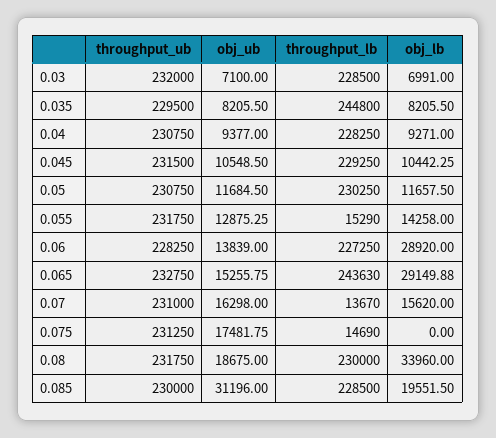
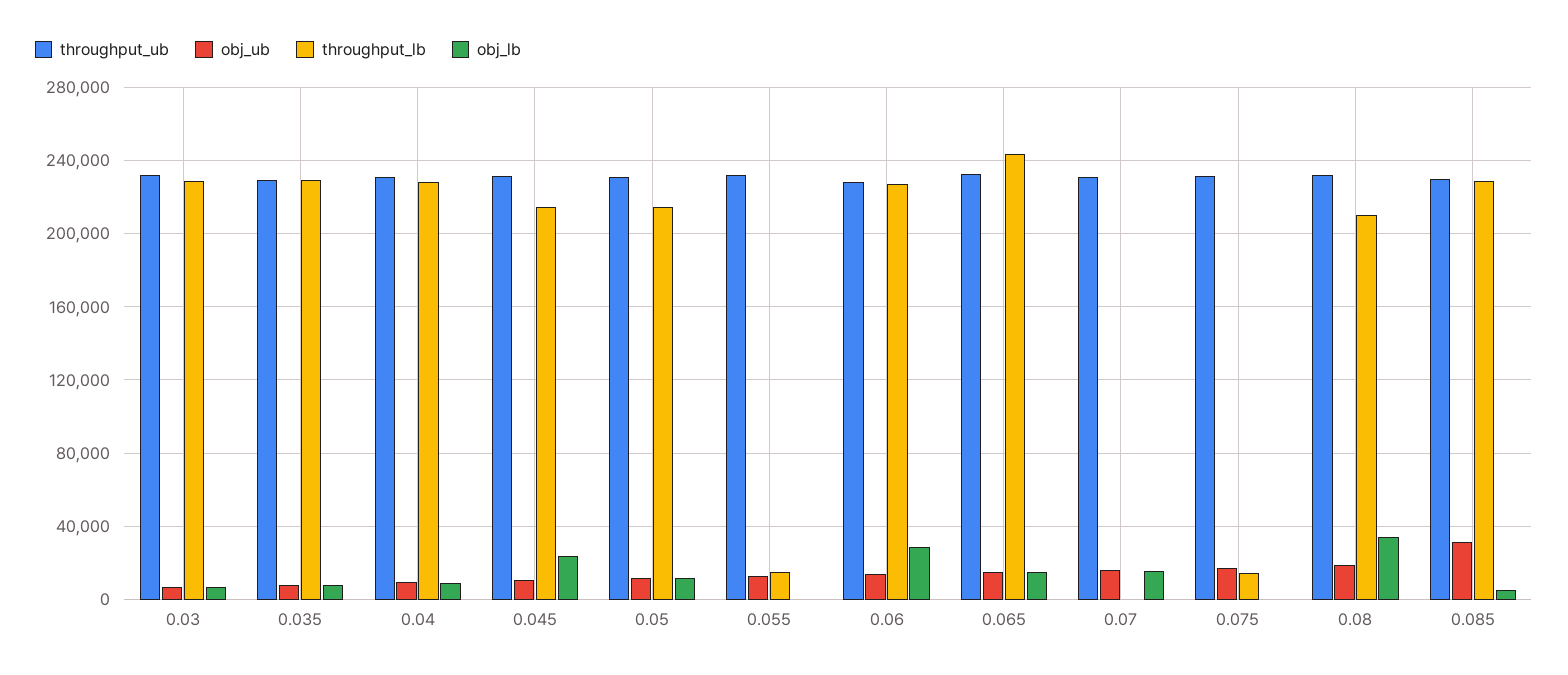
throughput_lb, 0.035: 244800 -> 230000
throughput_lb, 0.045: 229250 -> 215000
obj_lb, 0.045: 10442.25 -> 25000
throughput_lb, 0.05: 230250 -> 215000
obj_lb, 0.055: 14258 -> 0
obj_lb, 0.065: 29149.88 -> 15000
throughput_lb, 0.07: 13670 -> 0
throughput_lb, 0.08: 230000 -> 210000
obj_lb, 0.085: 19551.5 -> 5000

